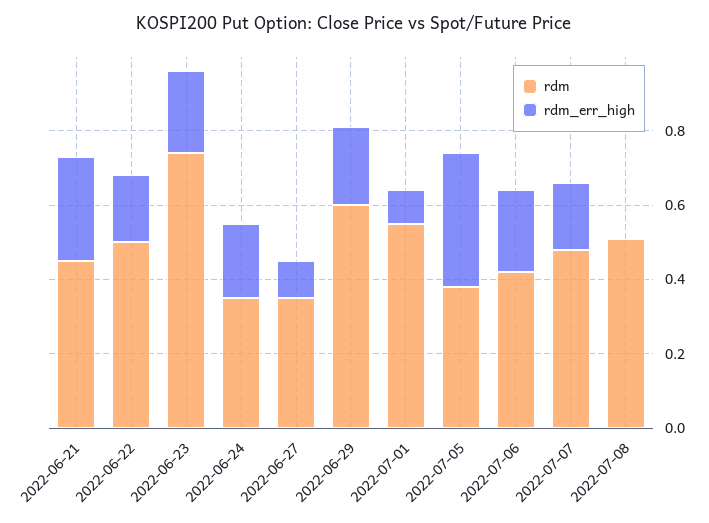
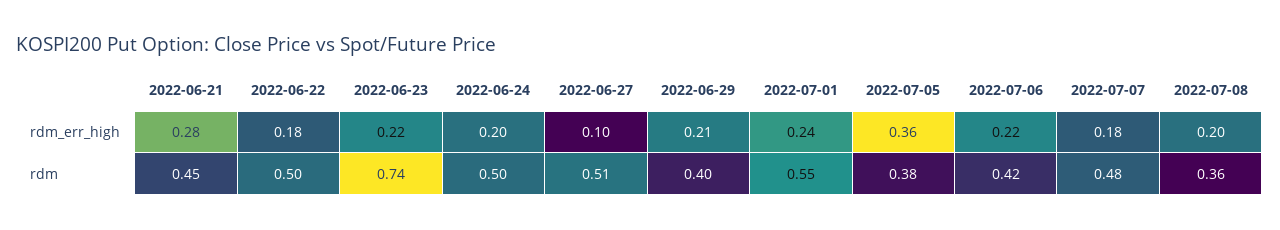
rdm, 2022-06-24: 0.35 -> 0.5
rdm, 2022-06-27: 0.35 -> 0.51
rdm, 2022-06-29: 0.6 -> 0.4
rdm_err_high, 2022-07-01: 0.1 -> 0.24
rdm, 2022-07-08: 0.5 -> 0.36
rdm_err_high, 2022-07-08: 0 -> 0.2

